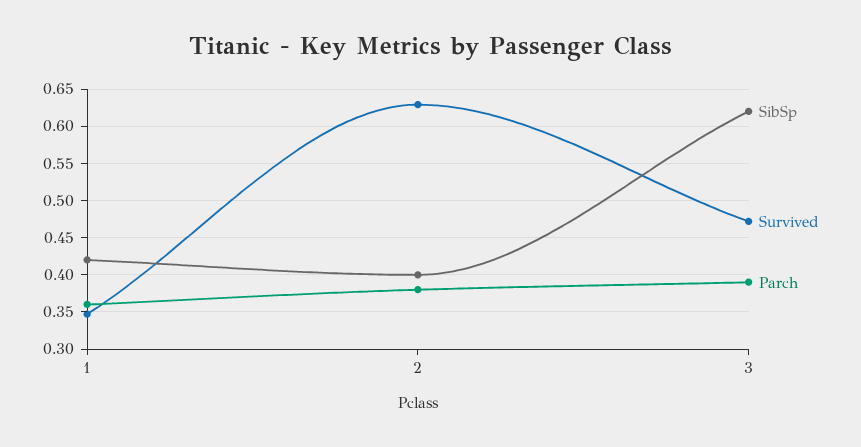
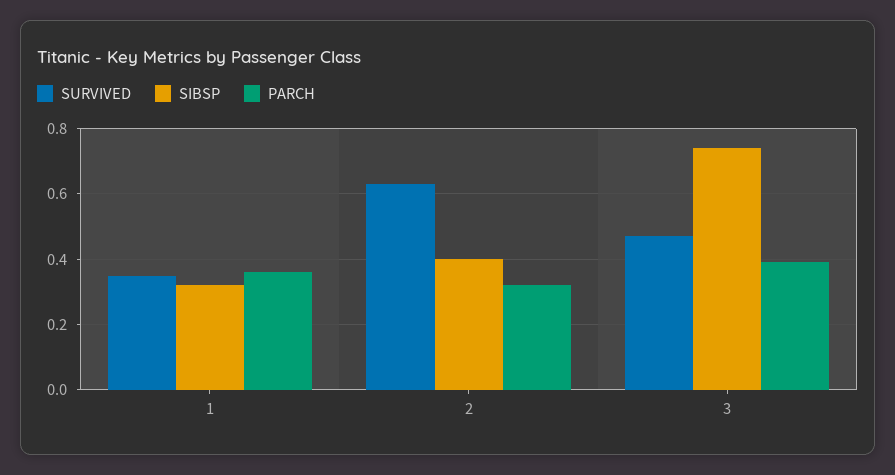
SibSp, 1: 0.42 -> 0.32
Parch, 2: 0.38 -> 0.32
SibSp, 3: 0.62 -> 0.74

